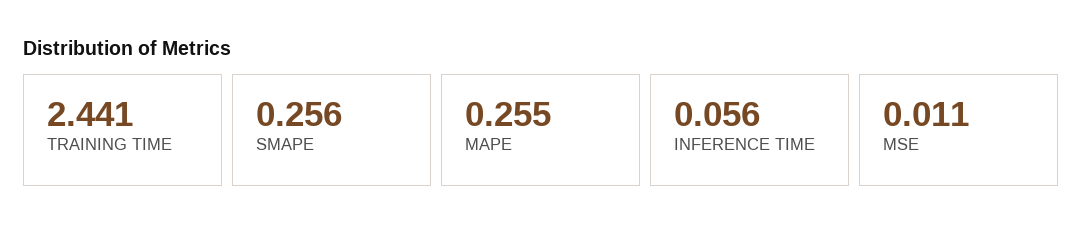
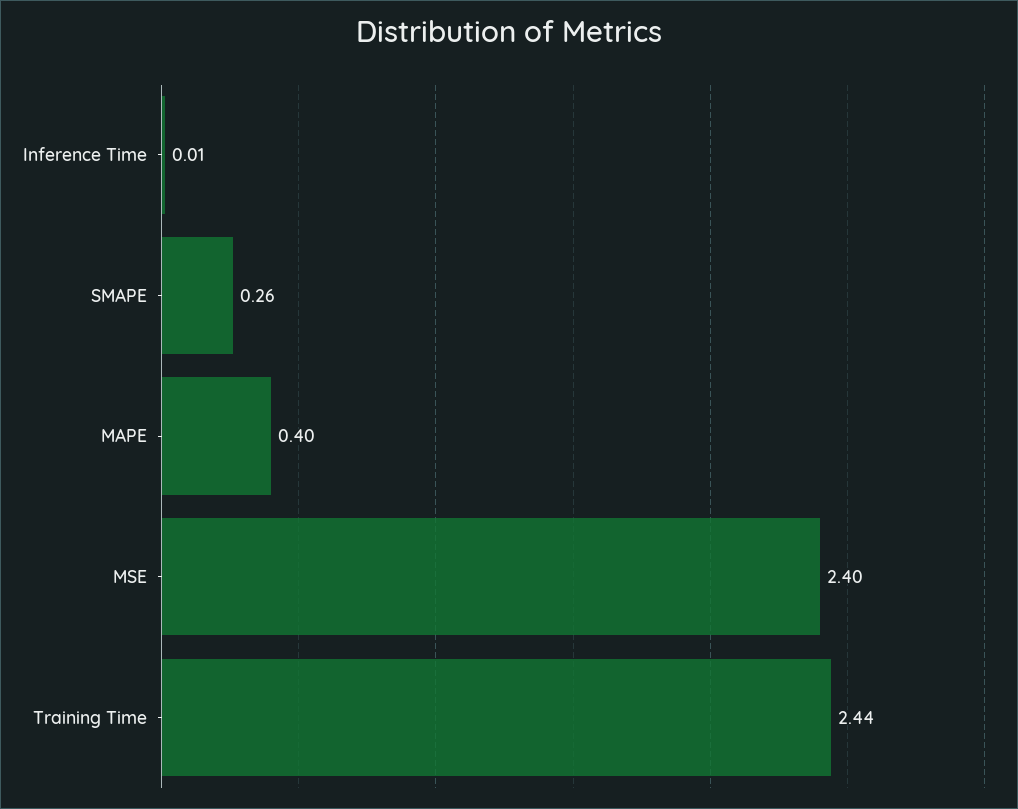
MAPE: 0.255 -> 0.4
INFERENCE TIME: 0.056 -> 0.01
MSE: 0.011 -> 2.4

